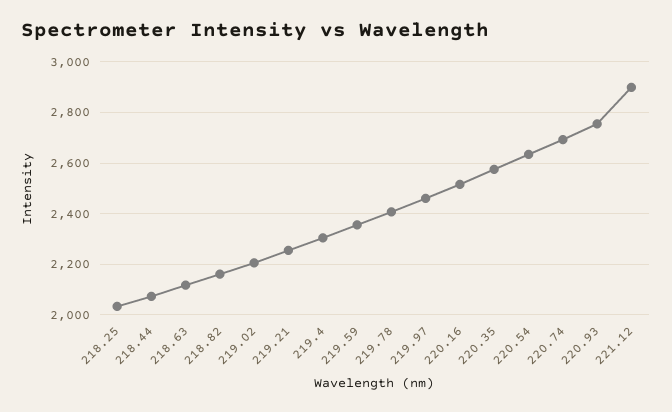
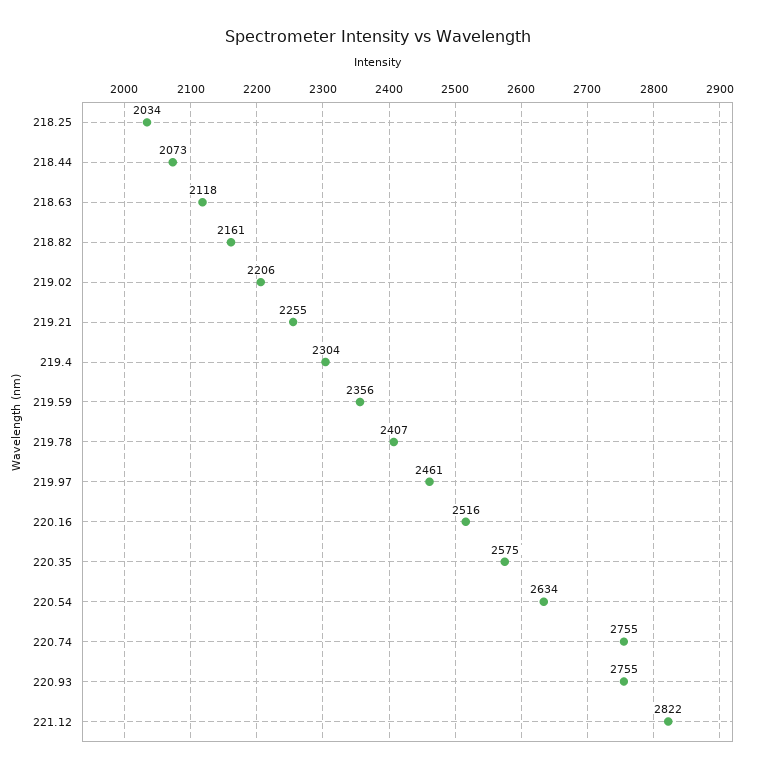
220.74: 2700 -> 2755
221.12: 2900 -> 2822

